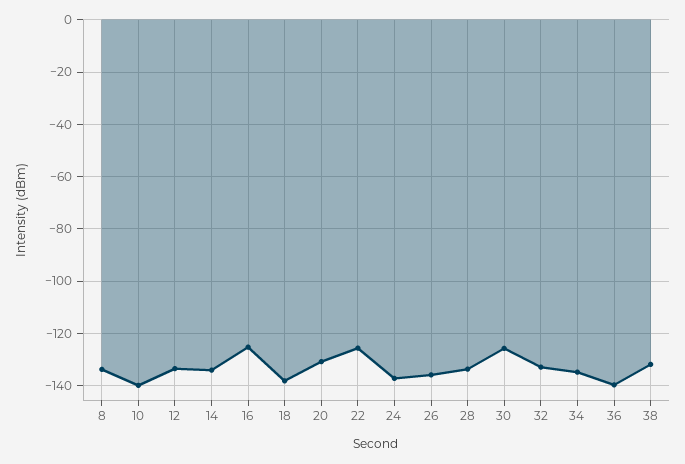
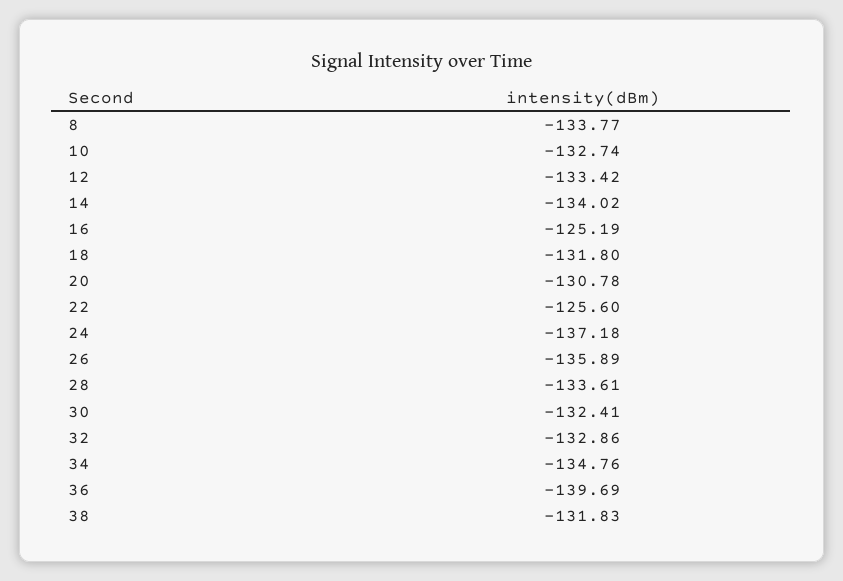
10: -140 -> -132.74
18: -137.5 -> -131.8
30: -125 -> -132.41

